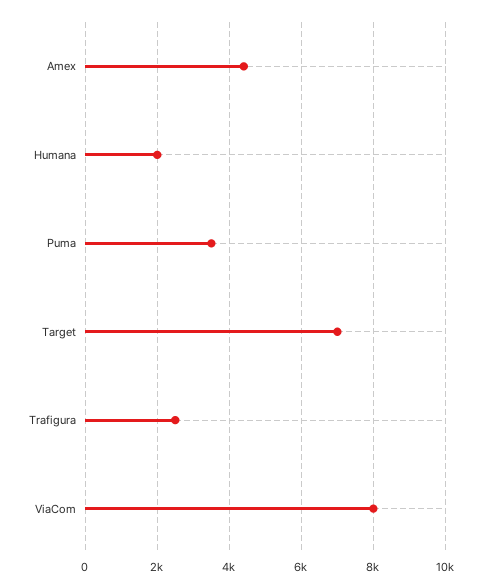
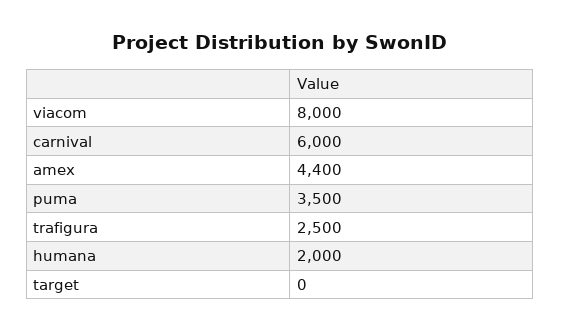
Target: 7000 -> 0
carnival: none -> 6000

